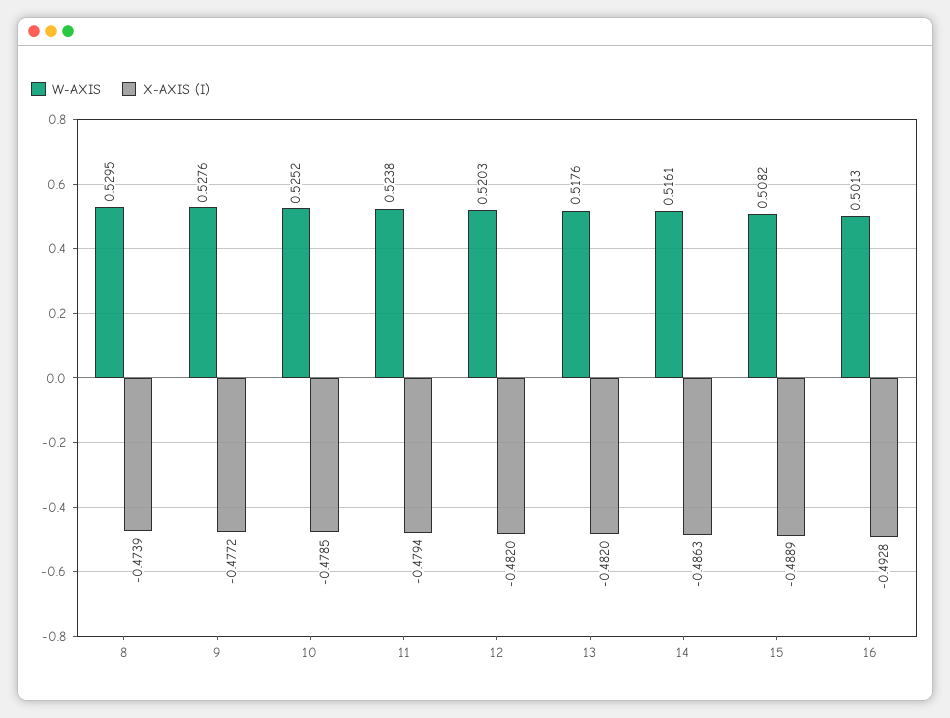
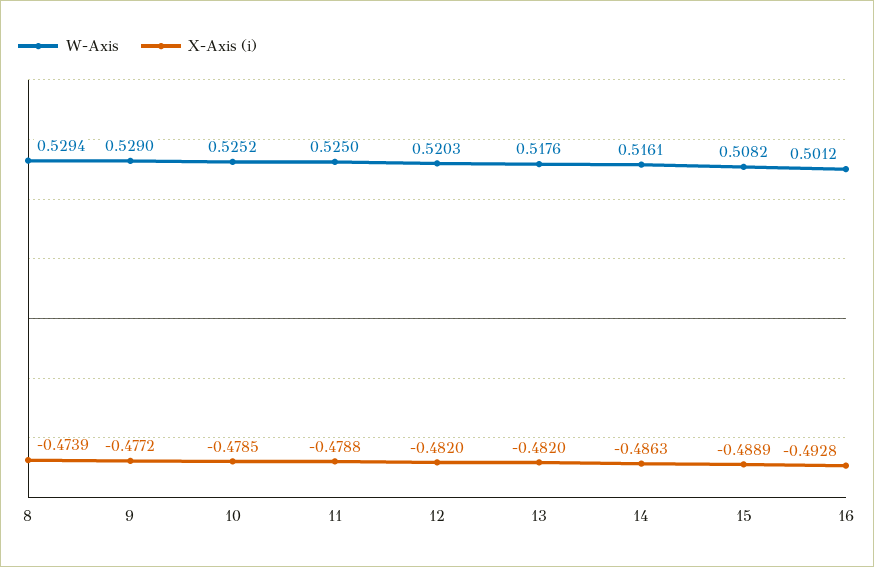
W-AXIS, 8: 0.5295 -> 0.5294
W-AXIS, 9: 0.5276 -> 0.529
W-AXIS, 11: 0.5238 -> 0.525
X-AXIS (I), 11: -0.4794 -> -0.4788
W-AXIS, 16: 0.5013 -> 0.5012

